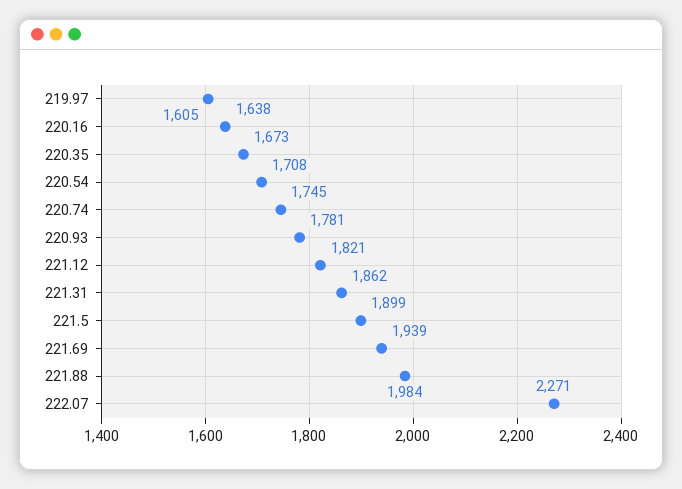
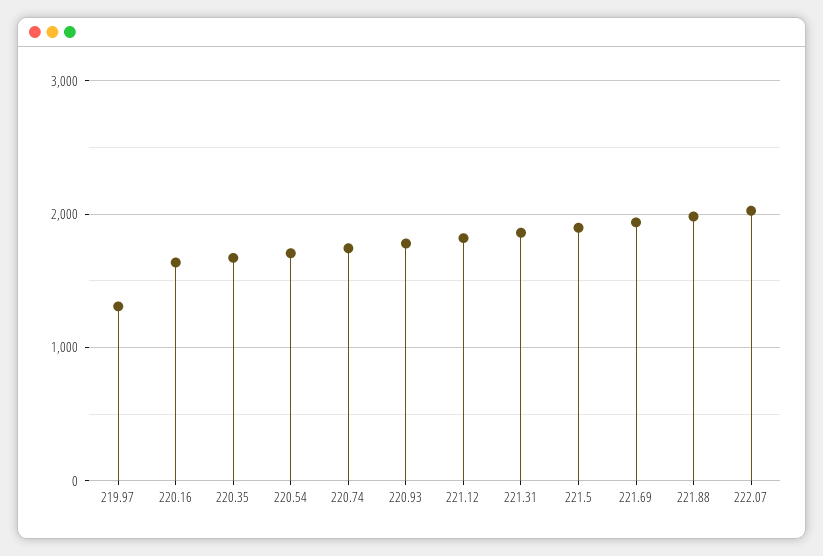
219.97: 1605 -> 1300
222.07: 2271 -> 2000

